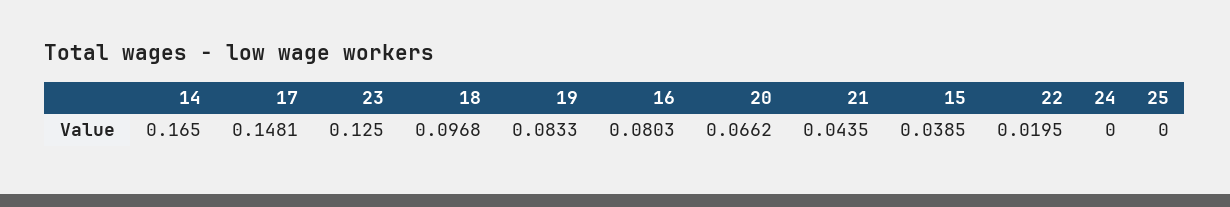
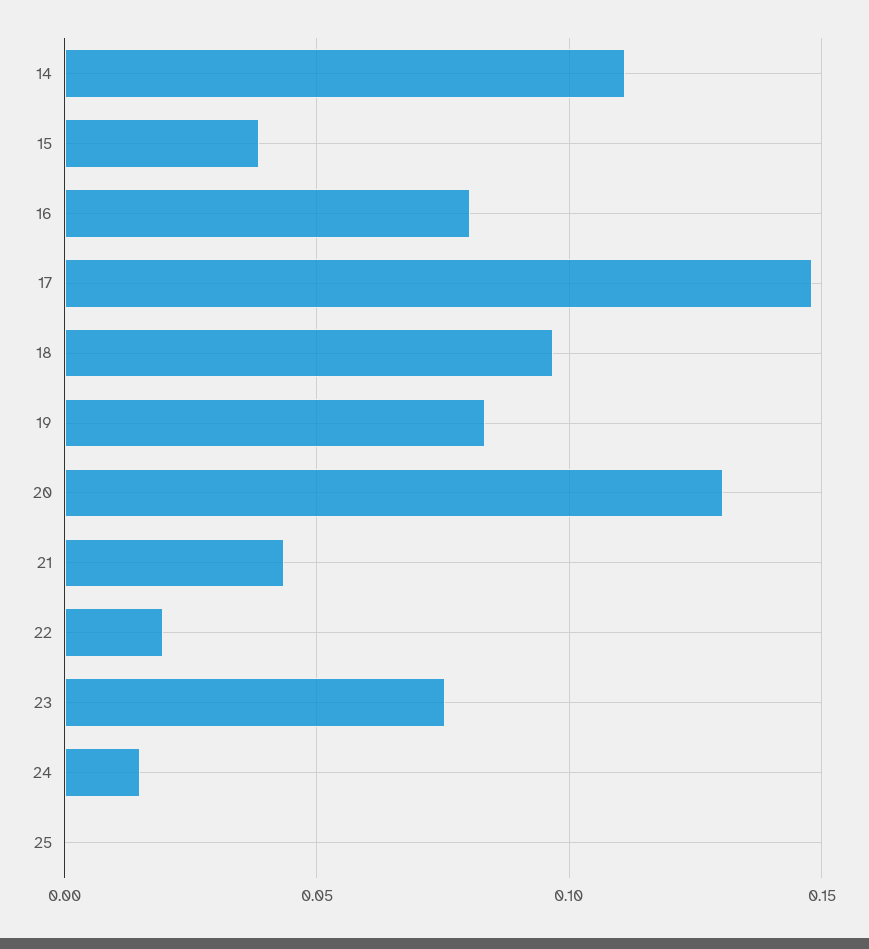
14: 0.165 -> 0.11
23: 0.125 -> 0.075
20: 0.0662 -> 0.13
24: 0 -> 0.015

